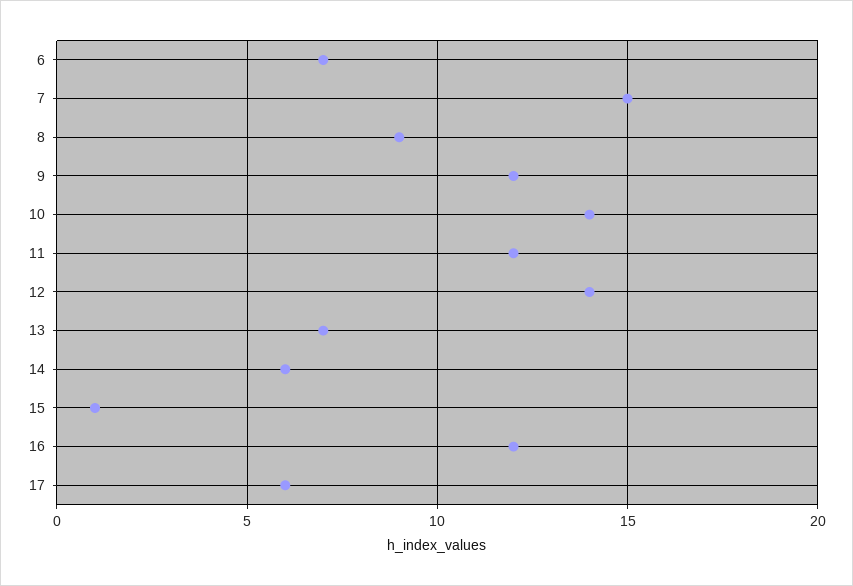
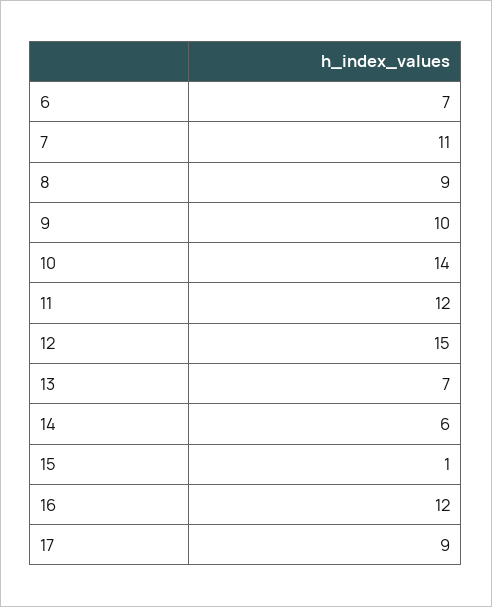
7: 15 -> 11
9: 12 -> 10
12: 14 -> 15
17: 6 -> 9

